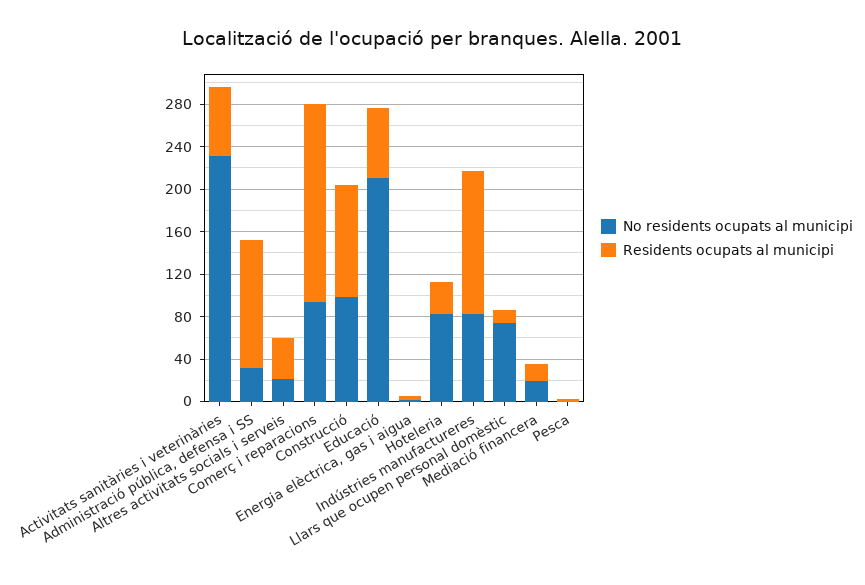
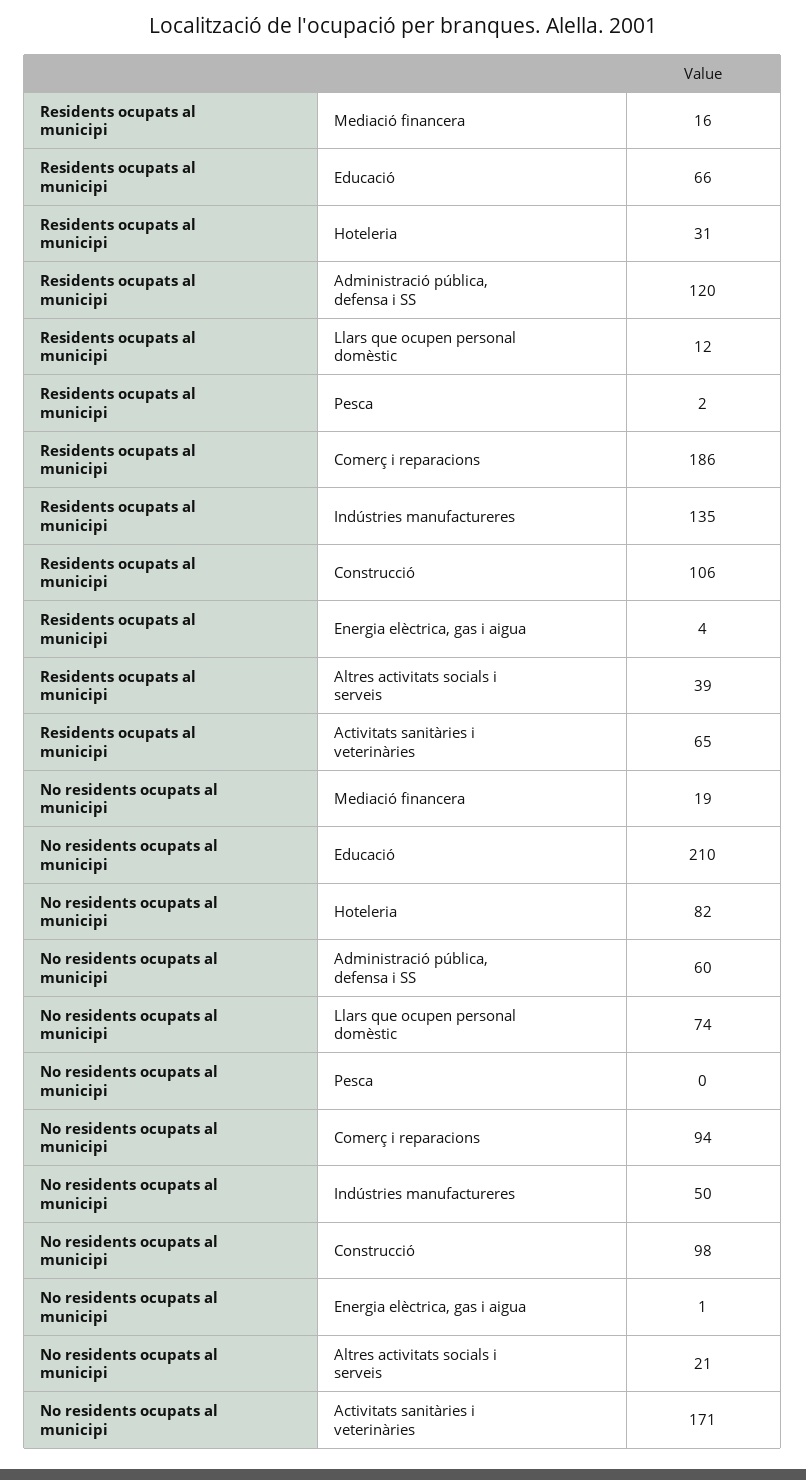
No residents ocupats al municipi, Activitats sanitàries i veterinàries: 230 -> 171
No residents ocupats al municipi, Administració pública, defensa i SS: 30 -> 60
No residents ocupats al municipi, Indústries manufactureres: 80 -> 50

